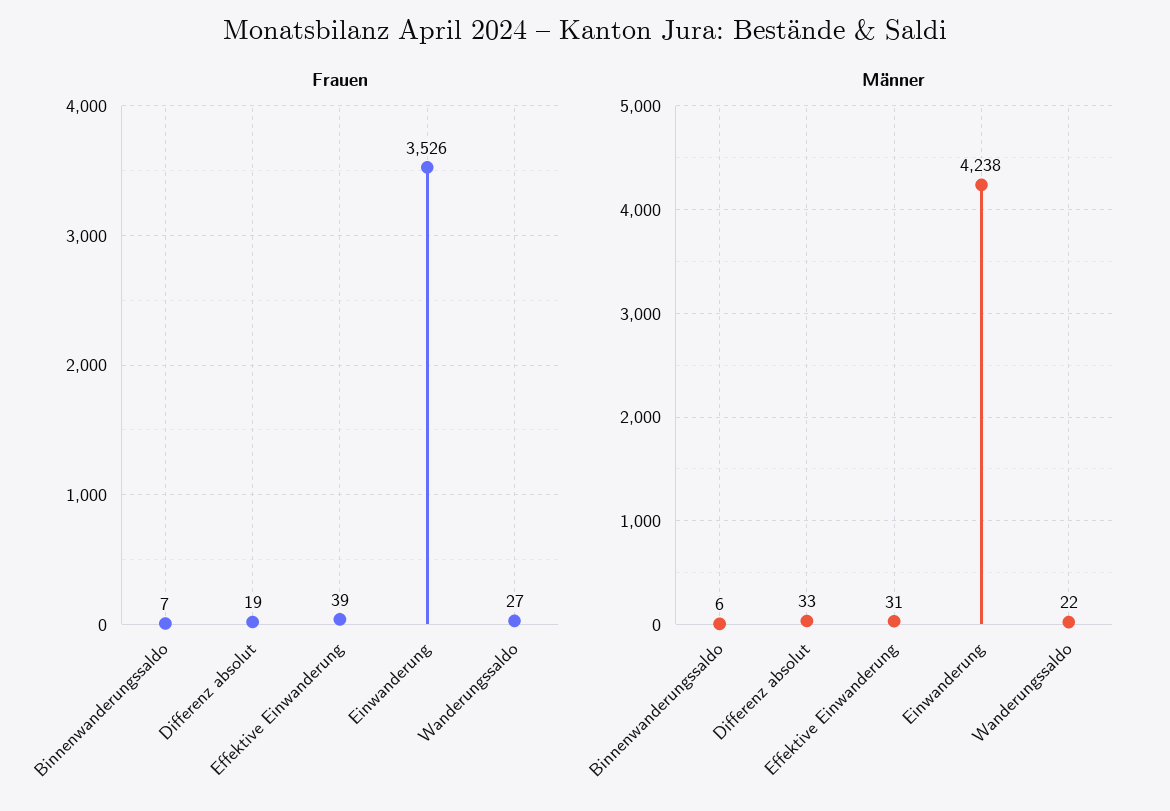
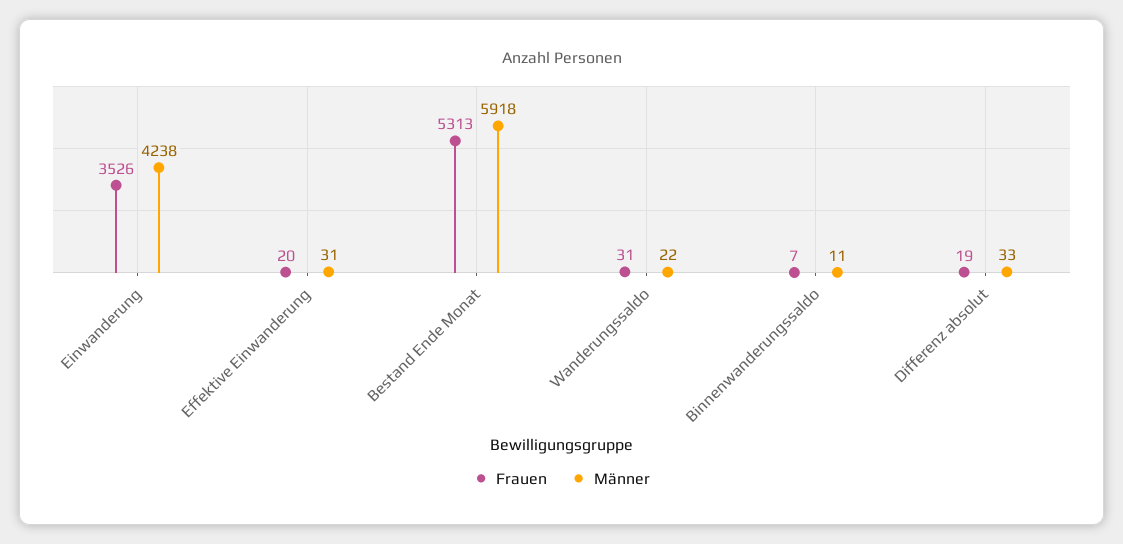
Frauen, Effektive Einwanderung: 39 -> 20
Frauen, Wanderungssaldo: 27 -> 31
Männer, Binnenwanderungssaldo: 6 -> 11
Frauen, Bestand Ende Monat: none -> 5313
Männer, Bestand Ende Monat: none -> 5918

